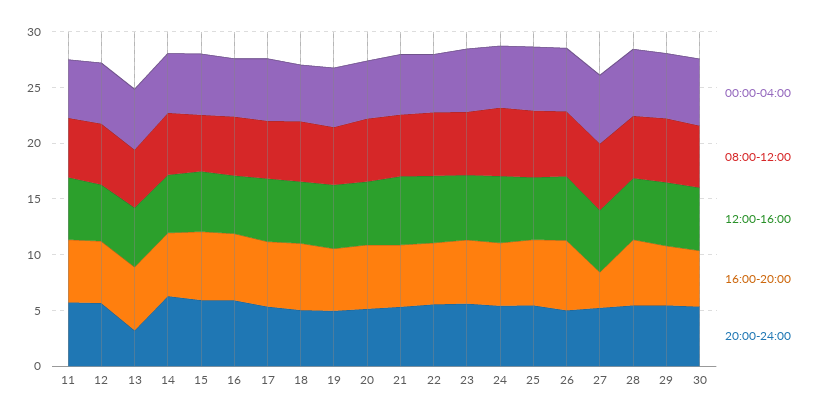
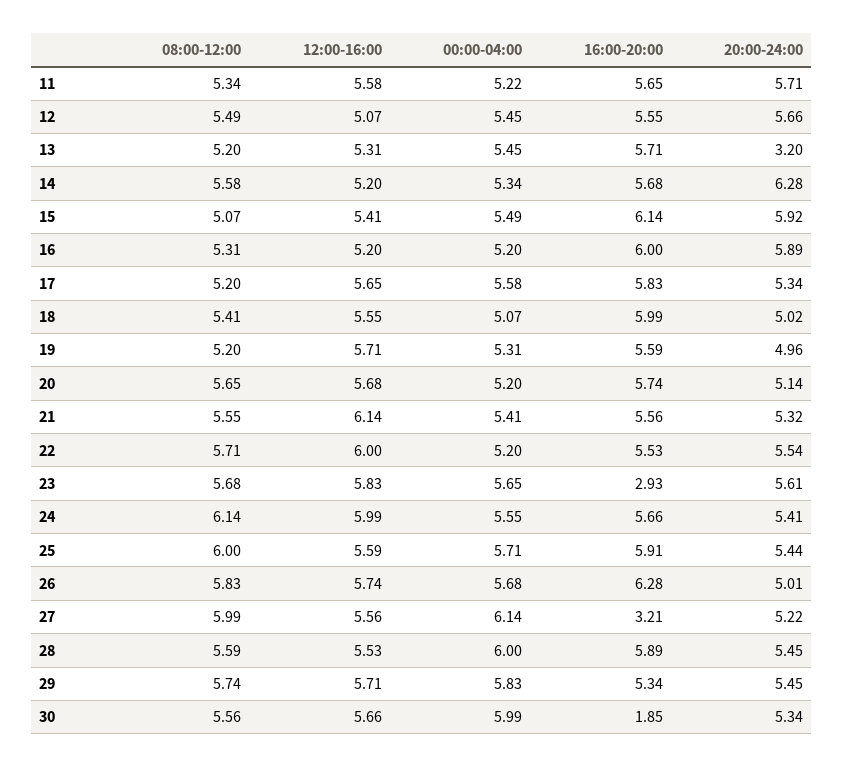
16:00-20:00, 23: 6 -> 2.93
16:00-20:00, 30: 5 -> 1.85

